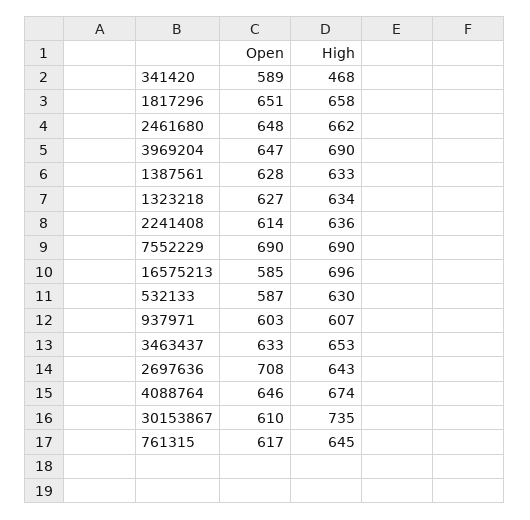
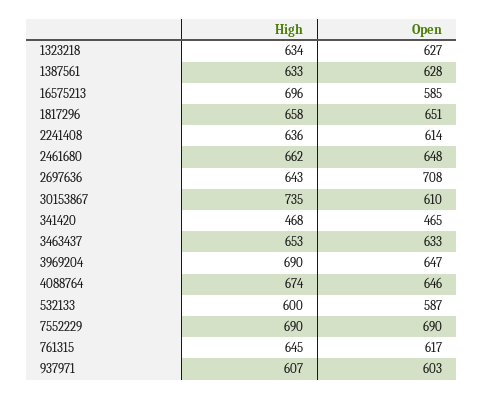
Open, 341420: 589 -> 465
High, 532133: 630 -> 600

